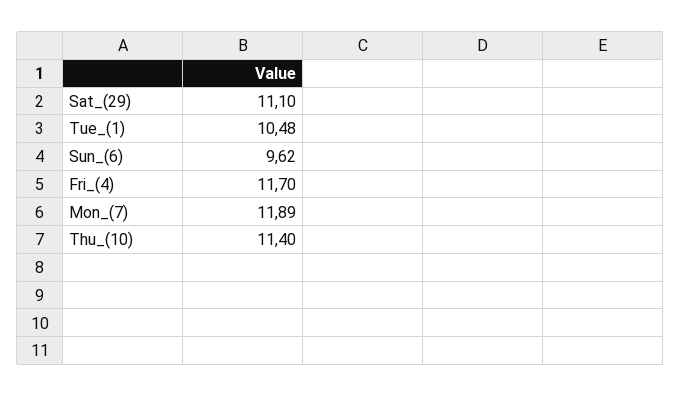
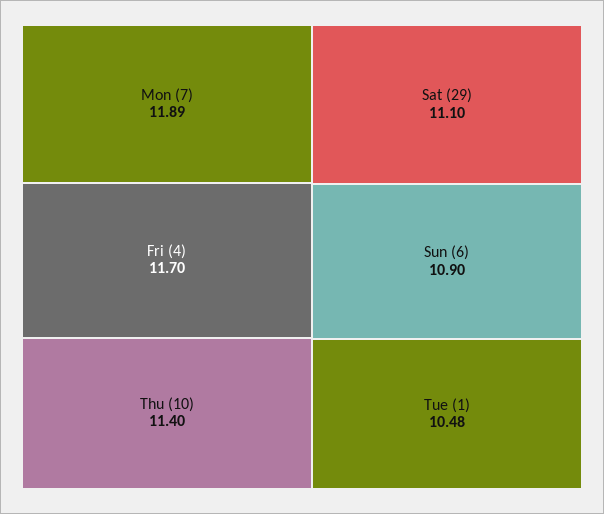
Sun_(6): 9.62 -> 10.9

